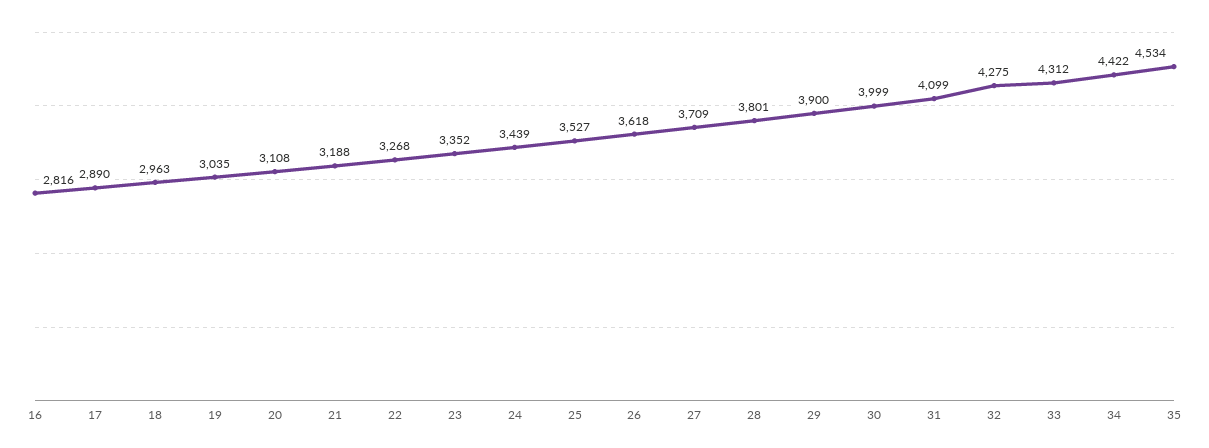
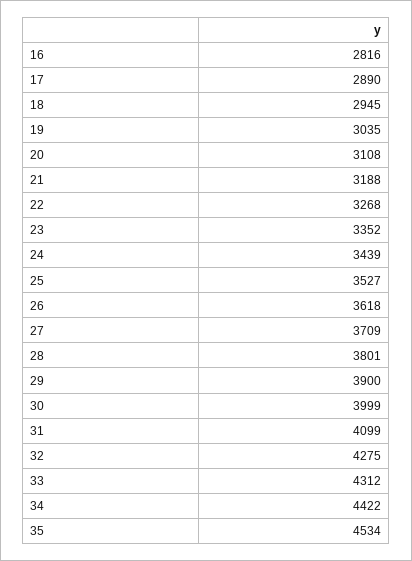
18: 2963 -> 2945

